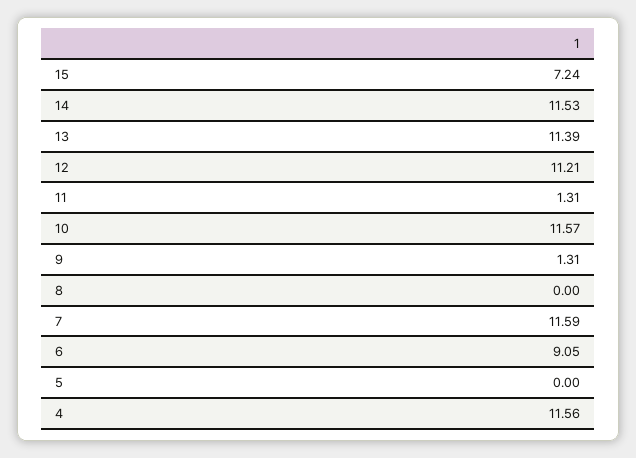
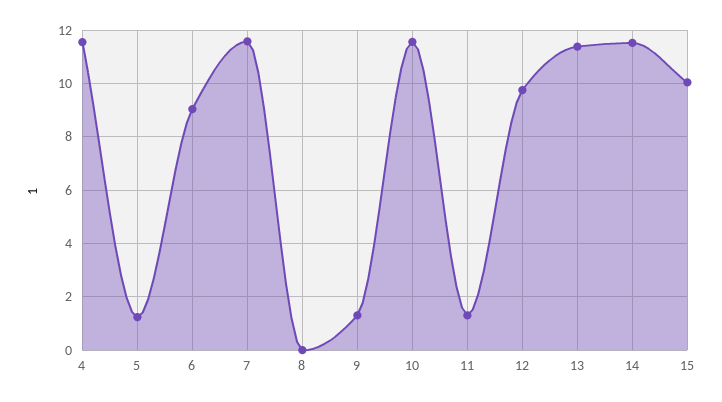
15: 7.24 -> 10
12: 11.21 -> 9.75
5: 0 -> 1.25

